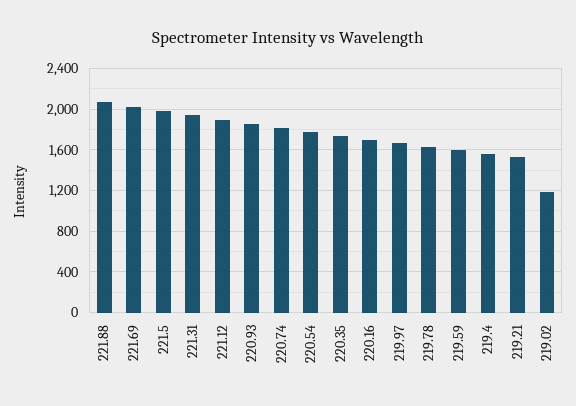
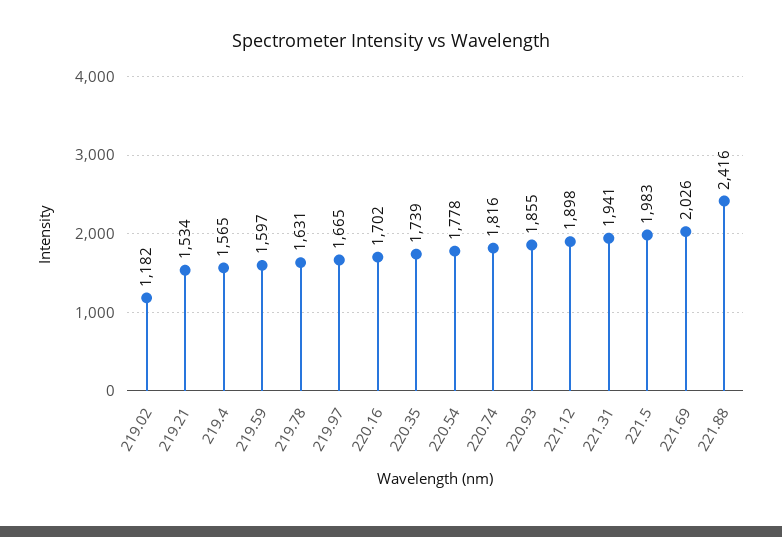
221.88: 2100 -> 2416

